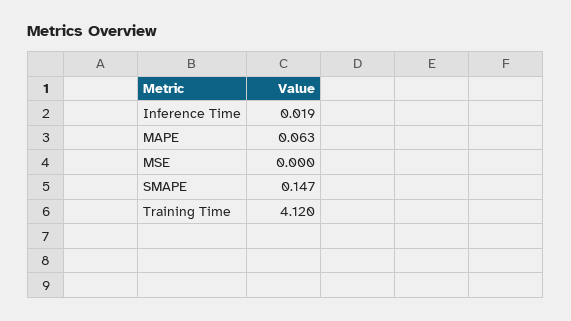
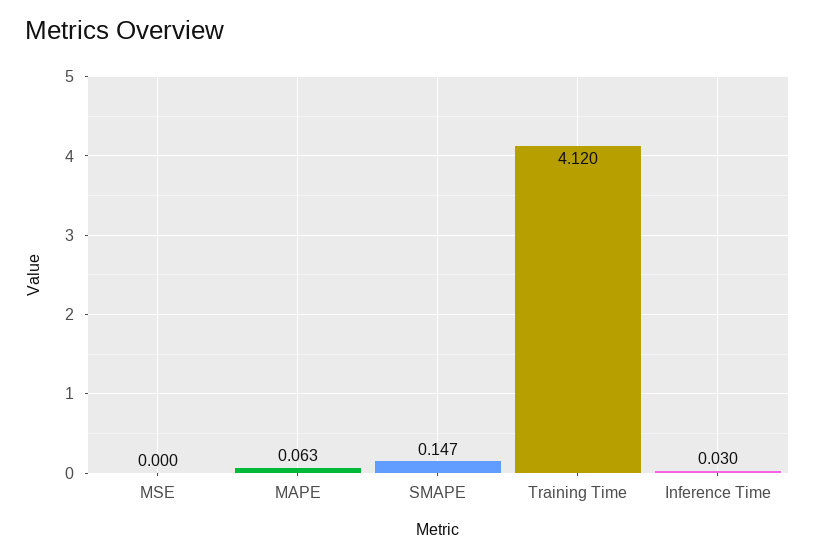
Inference Time: 0.019 -> 0.03

